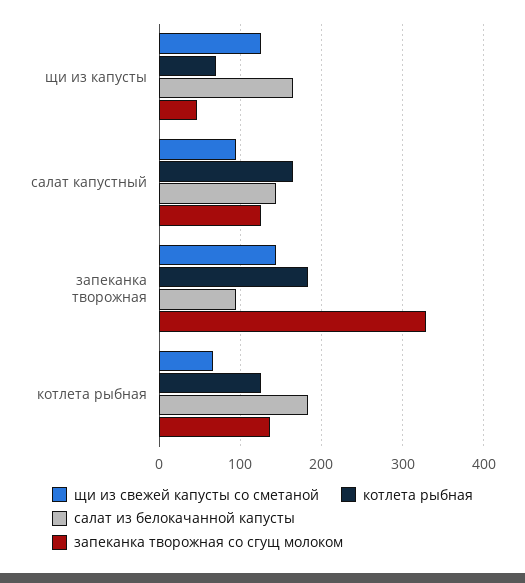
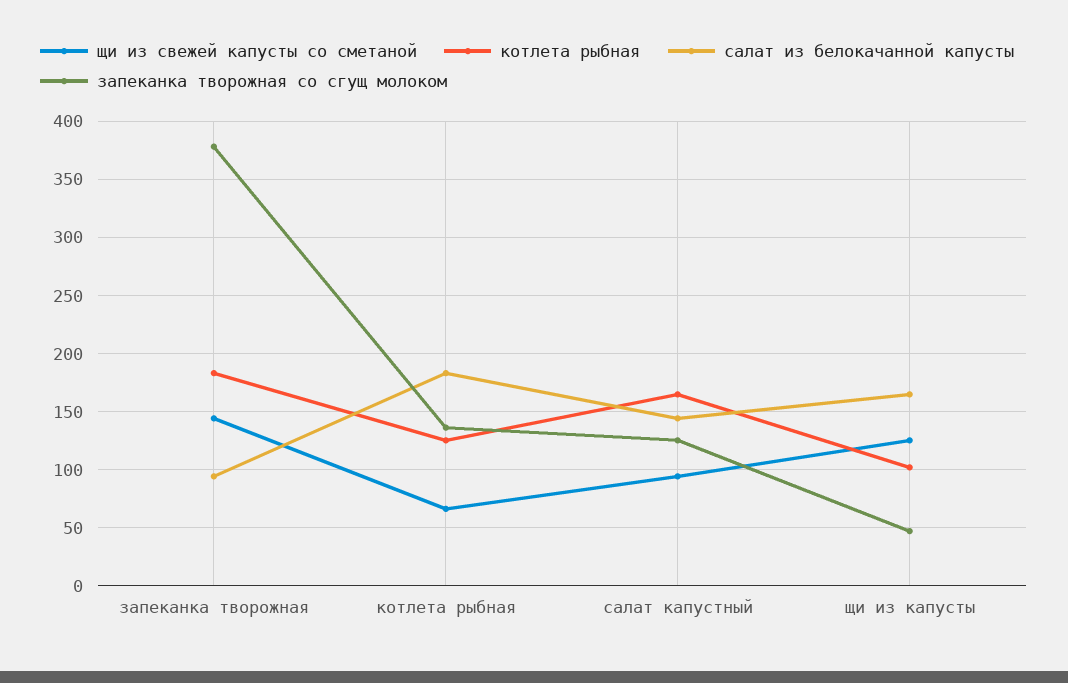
котлета рыбная, щи из капусты: 70 -> 100
запеканка творожная со сгущ молоком, запеканка творожная: 330 -> 380

